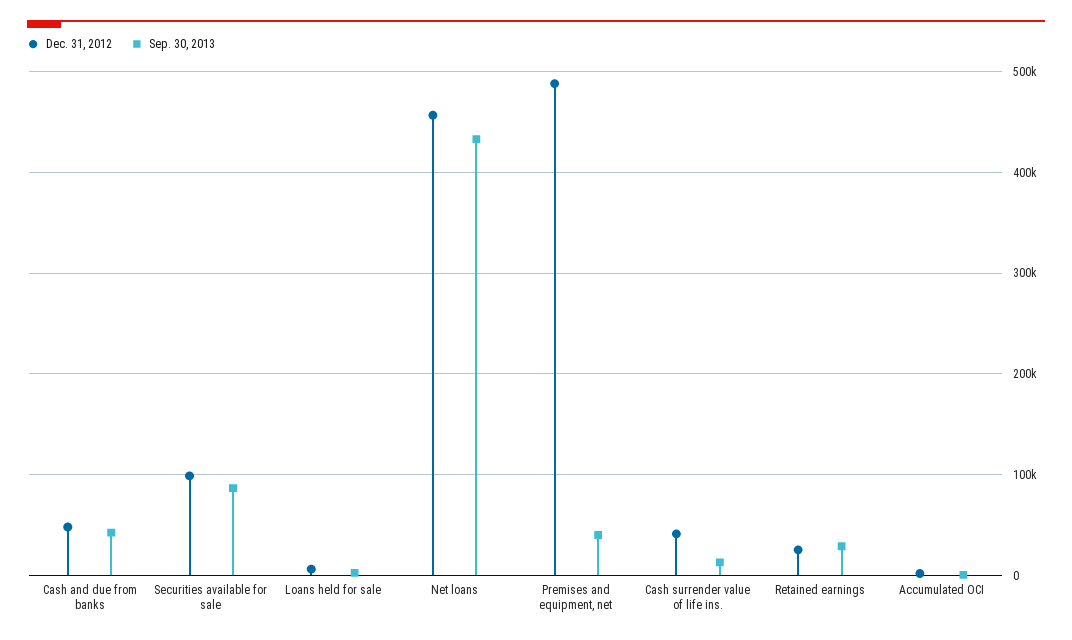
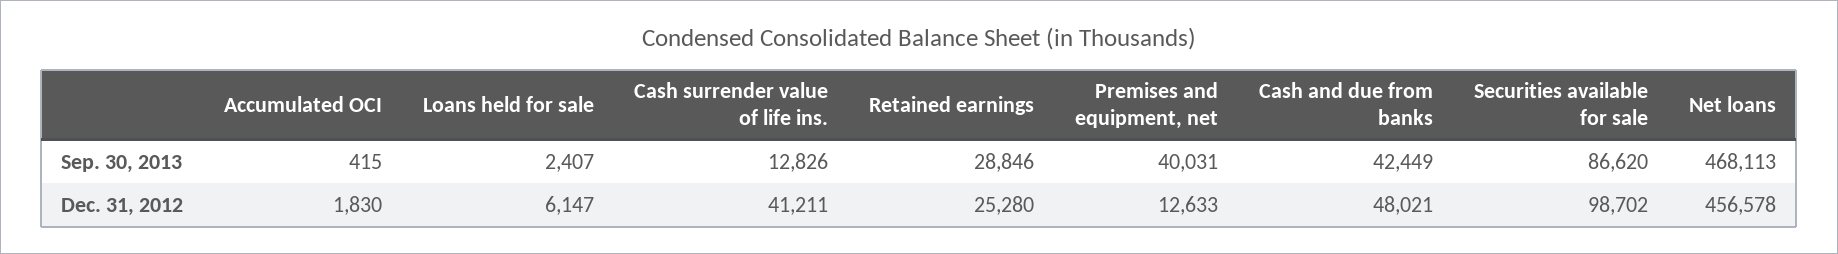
Sep. 30, 2013, Net loans: 430000 -> 468113
Dec. 31, 2012, Premises and equipment, net: 490000 -> 12633

